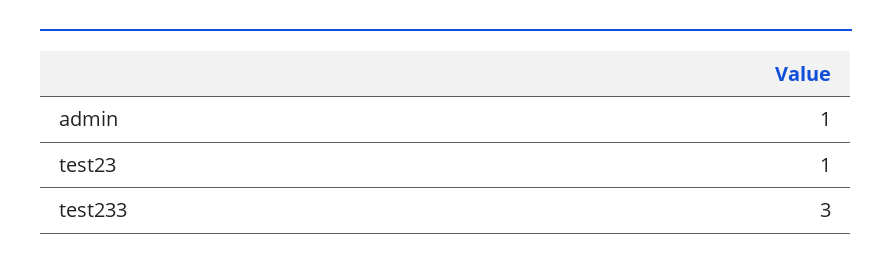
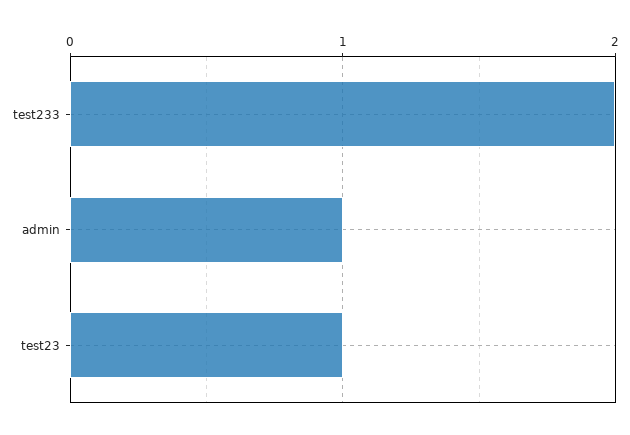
test233: 3 -> 2

